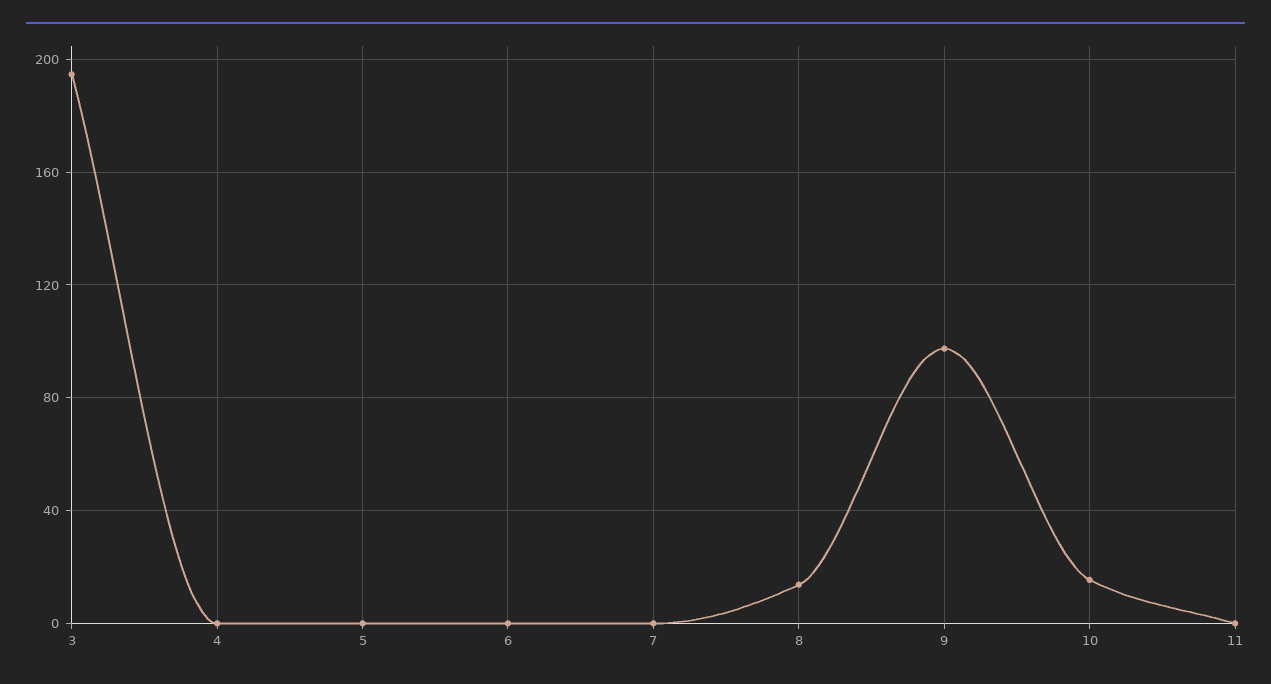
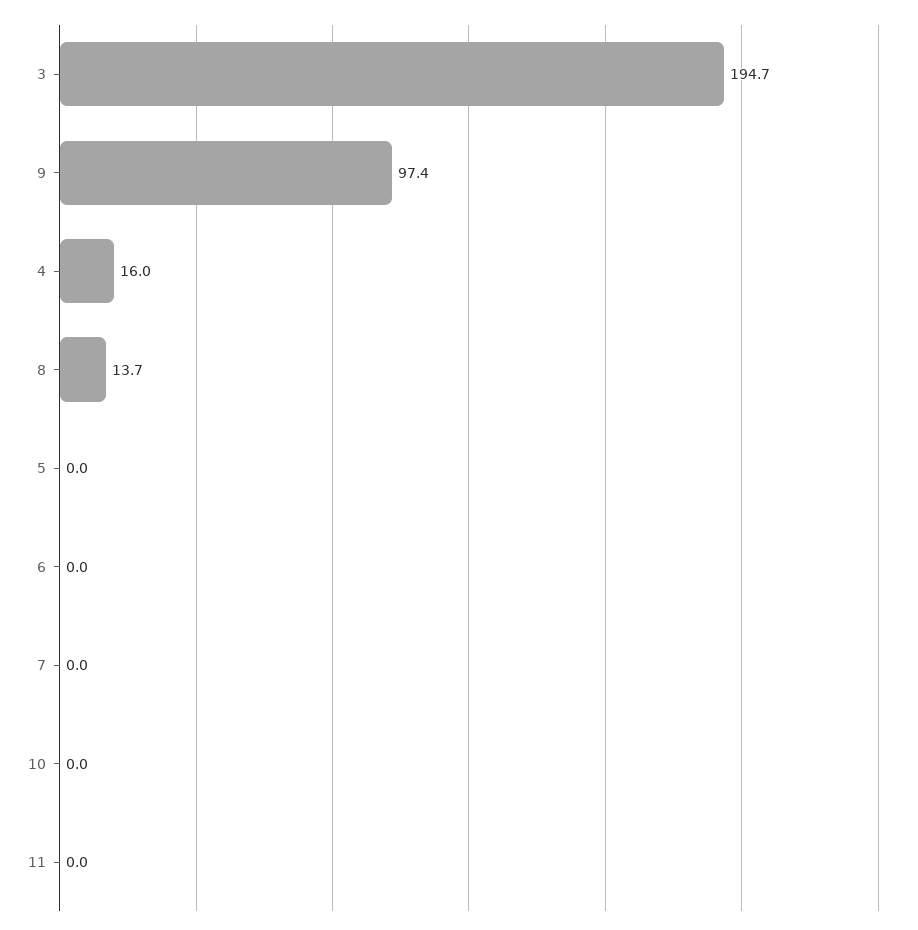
4: 0 -> 16
10: 15 -> 0

